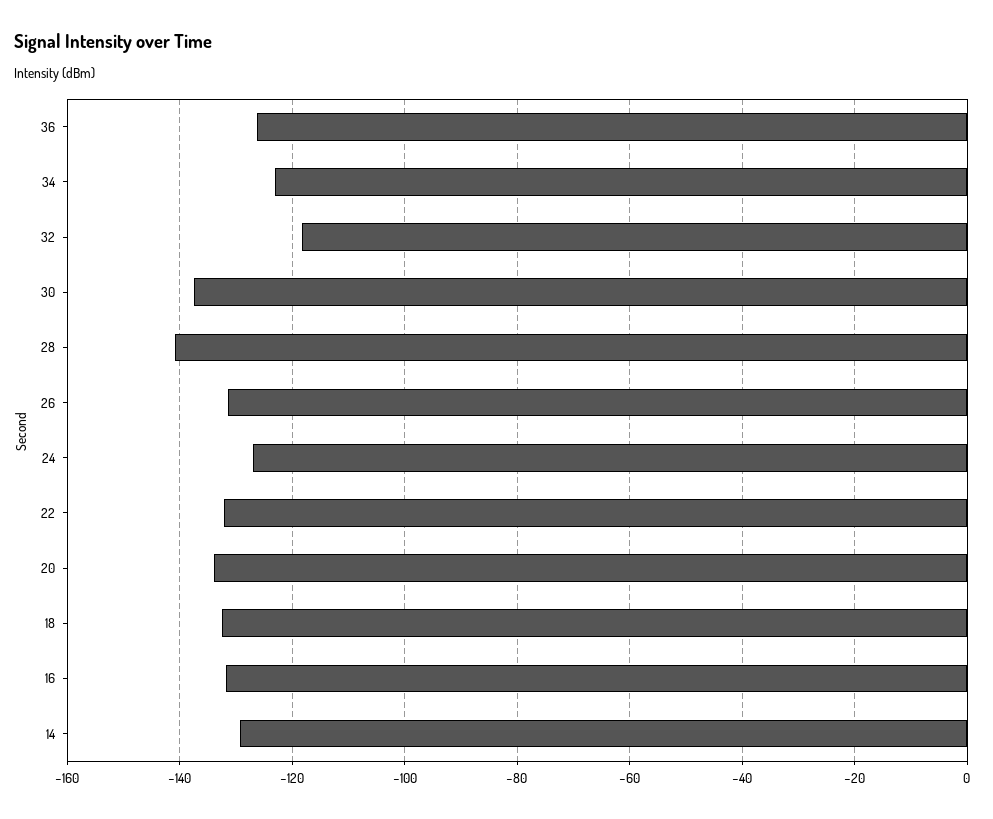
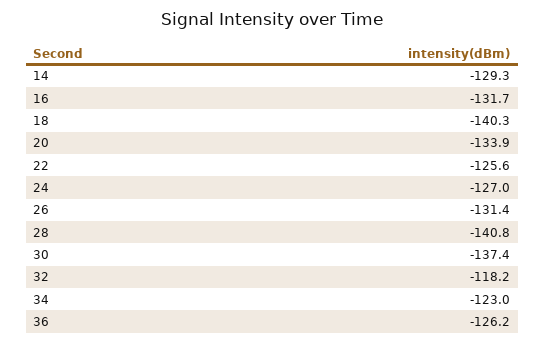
22: -132 -> -125.6
18: -132 -> -140.3

